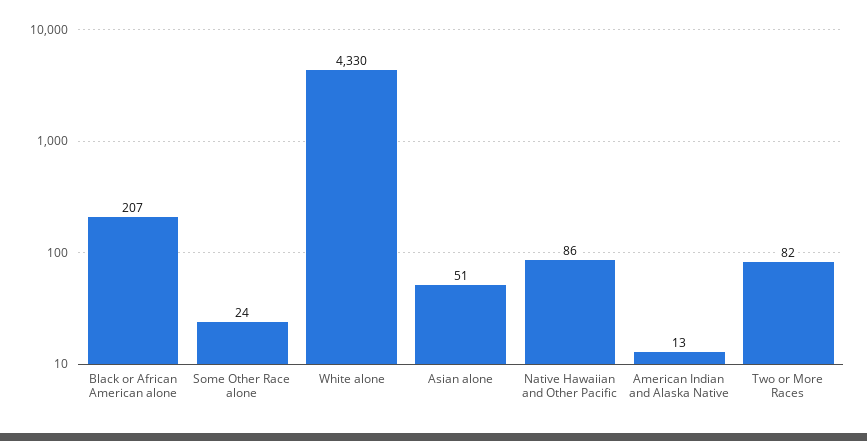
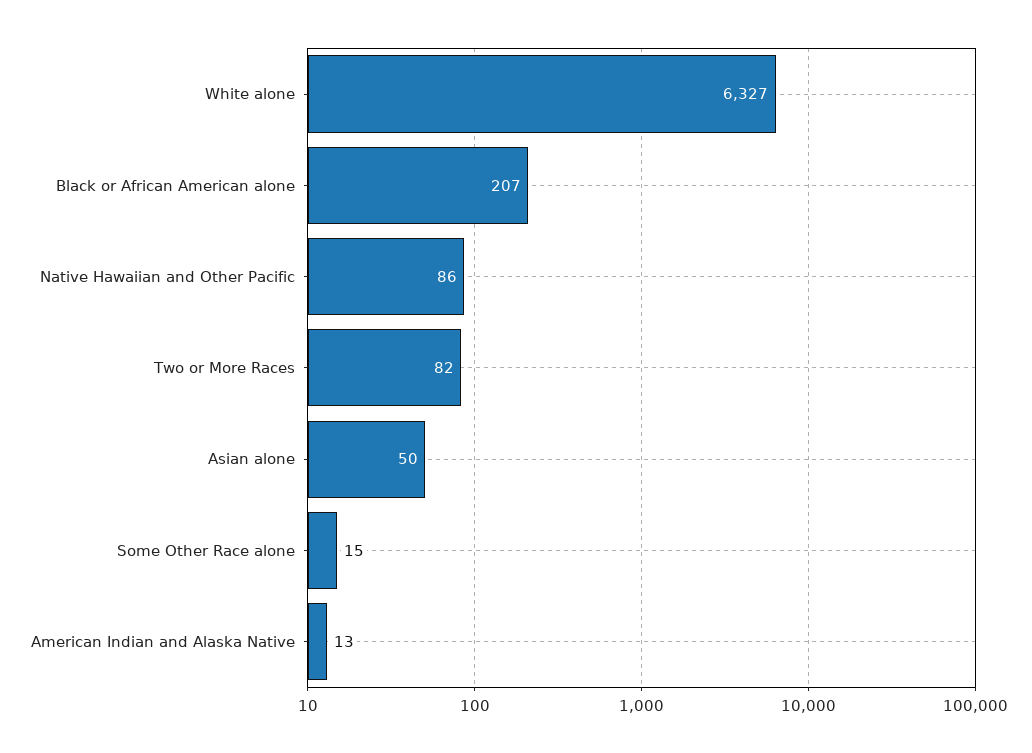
Some Other Race alone: 24 -> 15
White alone: 4330 -> 6327
Asian alone: 51 -> 50

